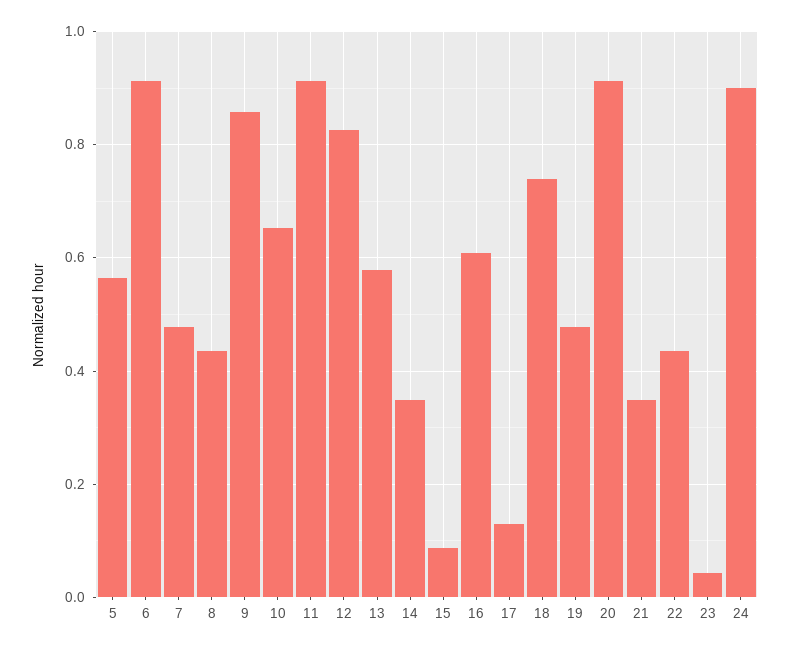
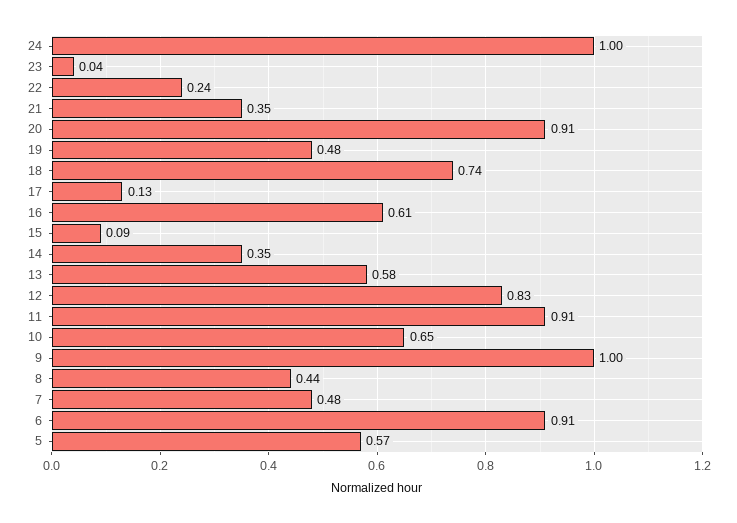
9: 0.86 -> 1
22: 0.44 -> 0.24
24: 0.9 -> 1

